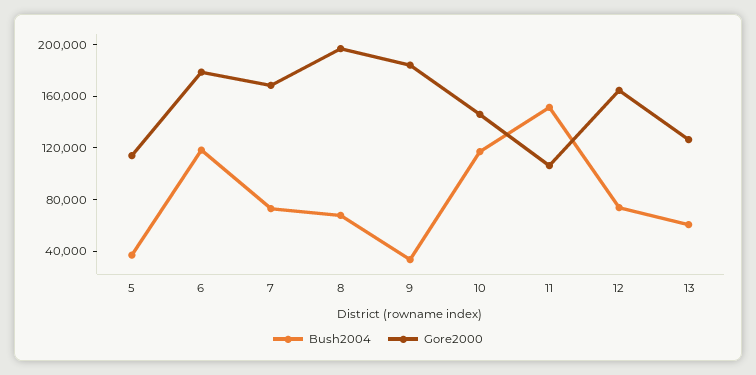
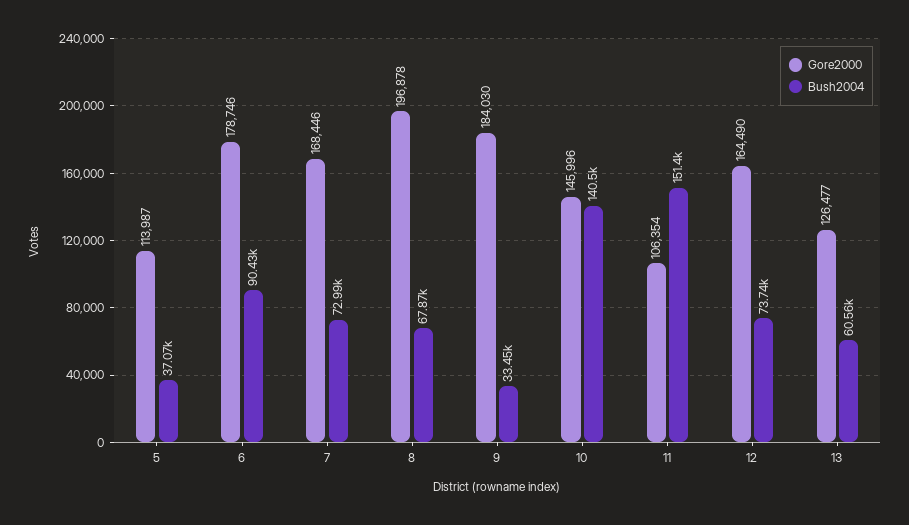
Bush2004, 6: 120000 -> 90430
Bush2004, 10: 120000 -> 140500

